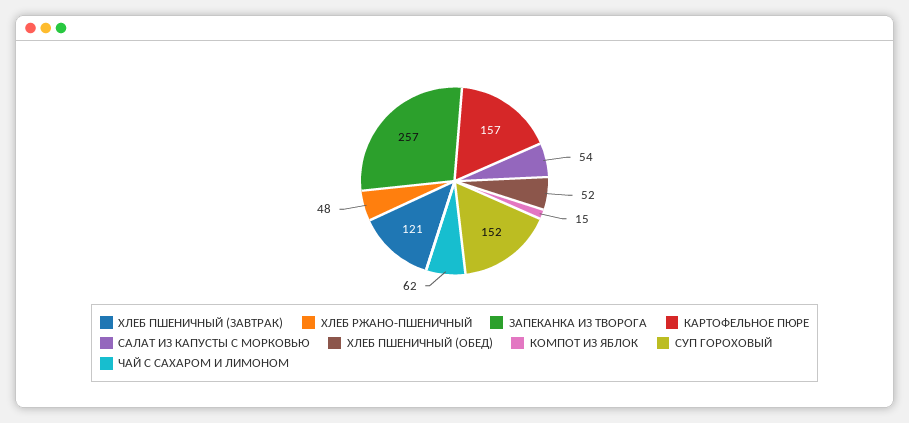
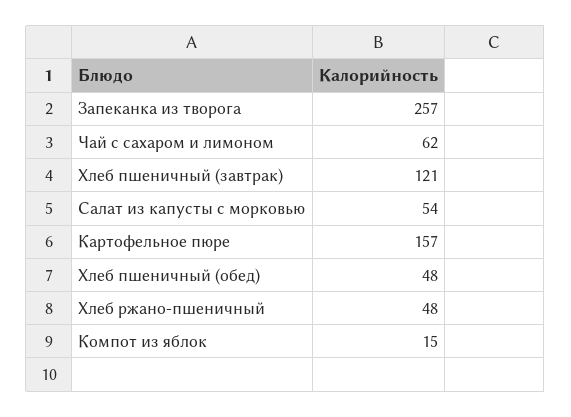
ХЛЕБ ПШЕНИЧНЫЙ (ОБЕД): 52 -> 48
СУП ГОРОХОВЫЙ: 152 -> none

